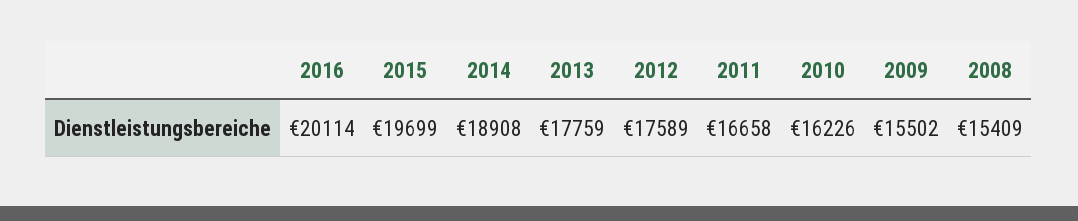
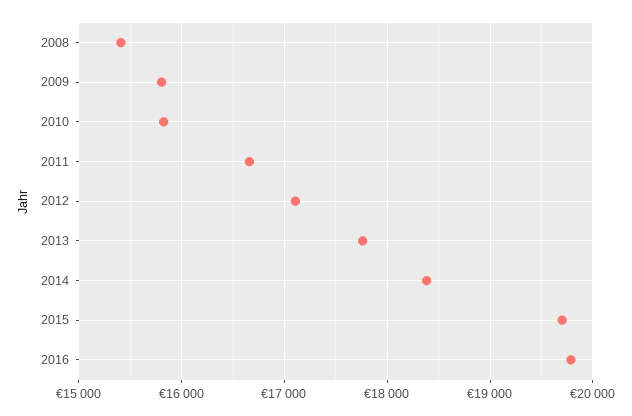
2016: 20114 -> 19800
2014: 18908 -> 18400
2012: 17589 -> 17100
2010: 16226 -> 15800
2009: 15502 -> 15800

